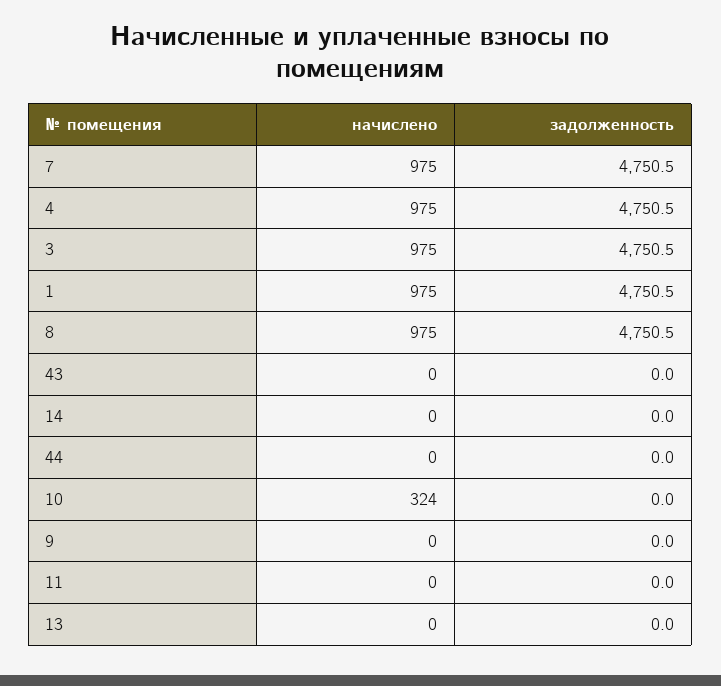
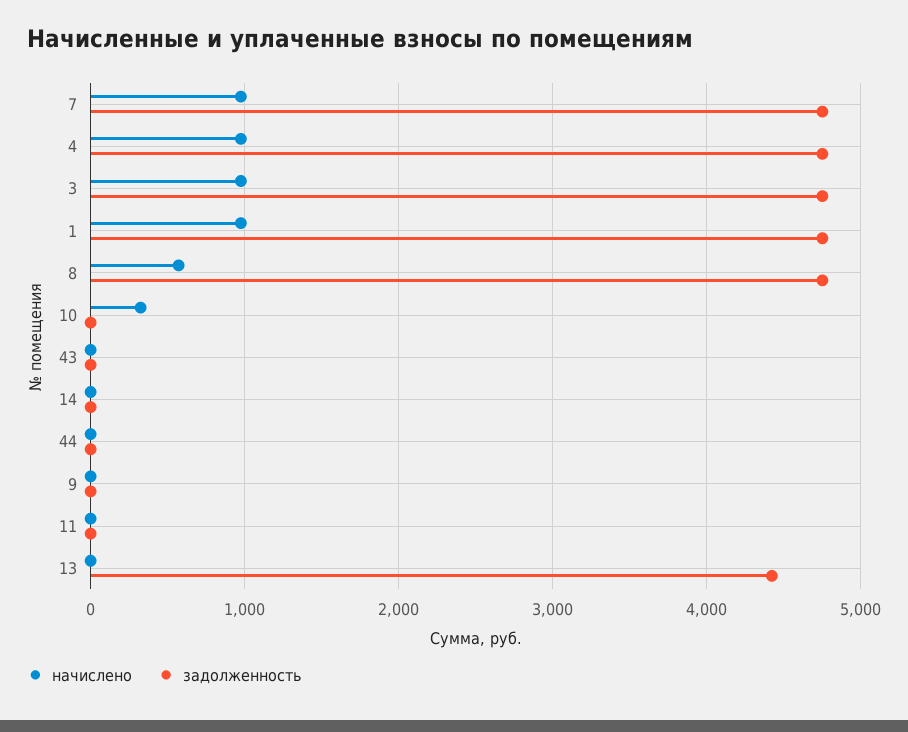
начислено, 8: 975 -> 600
задолженность, 13: 0 -> 4400

